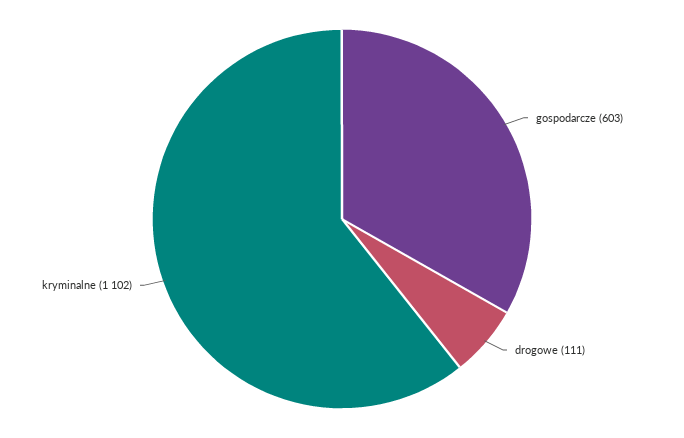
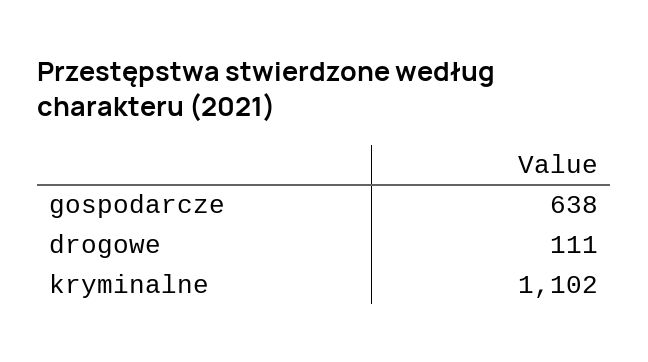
gospodarcze: 603 -> 638

